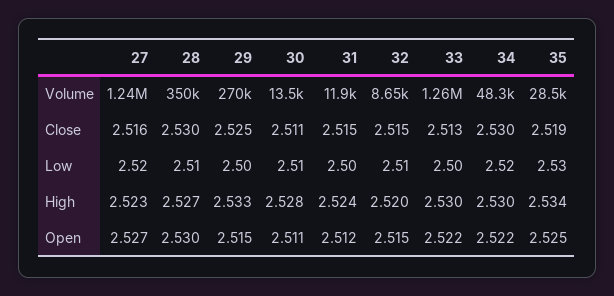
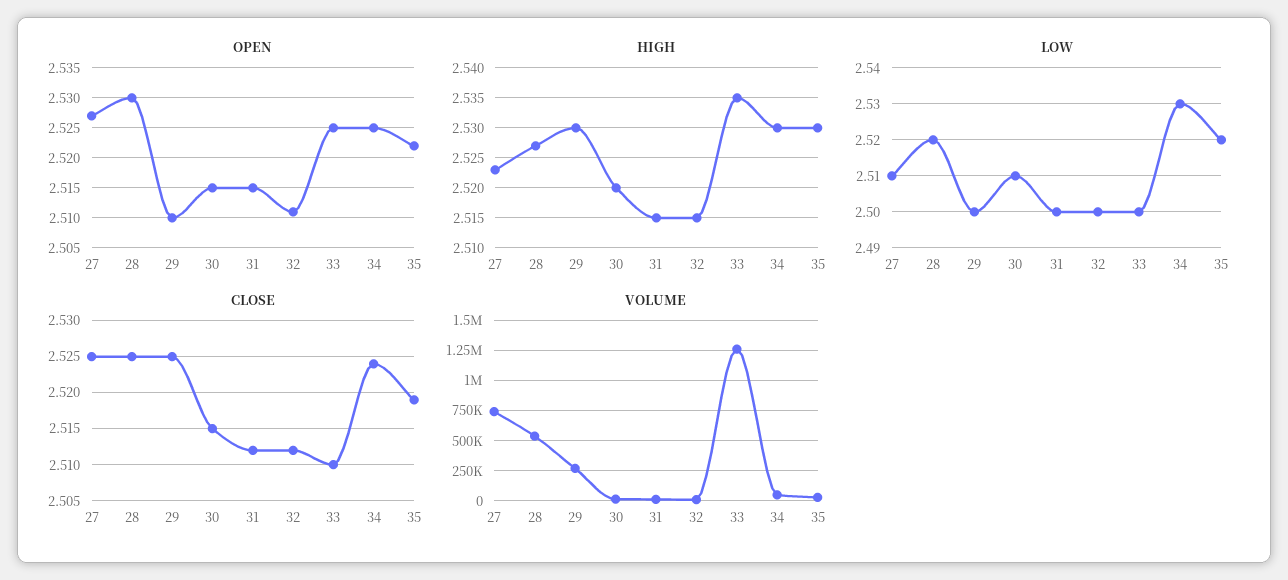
Volume, 27: 1240000 -> 750000
Volume, 28: 350000 -> 550000
Close, 27: 2.516 -> 2.525
Close, 28: 2.53 -> 2.525
Close, 30: 2.511 -> 2.515
Close, 31: 2.515 -> 2.512
Close, 32: 2.515 -> 2.512
Close, 33: 2.513 -> 2.51
Close, 34: 2.53 -> 2.524
Low, 27: 2.52 -> 2.51
Low, 28: 2.51 -> 2.52
Low, 32: 2.51 -> 2.5
Low, 34: 2.52 -> 2.53
Low, 35: 2.53 -> 2.52
High, 29: 2.533 -> 2.53
High, 30: 2.528 -> 2.52
High, 31: 2.524 -> 2.515
High, 32: 2.52 -> 2.515
High, 33: 2.53 -> 2.535
High, 35: 2.534 -> 2.53
Open, 29: 2.515 -> 2.51
Open, 30: 2.511 -> 2.515
Open, 31: 2.512 -> 2.515
Open, 32: 2.515 -> 2.511
Open, 33: 2.522 -> 2.525
Open, 34: 2.522 -> 2.525
Open, 35: 2.525 -> 2.522

